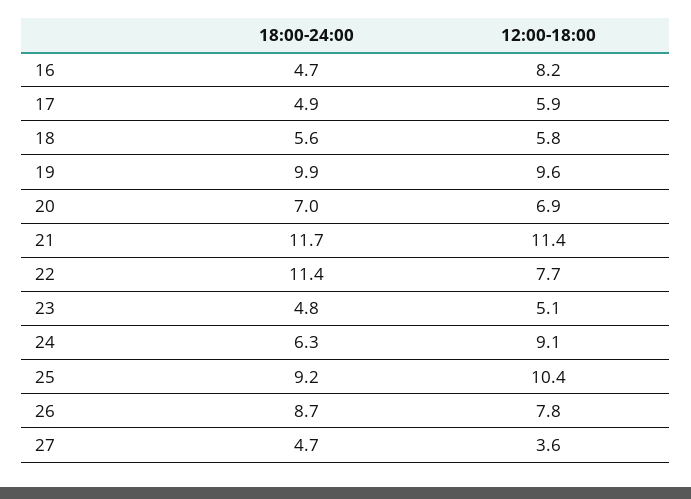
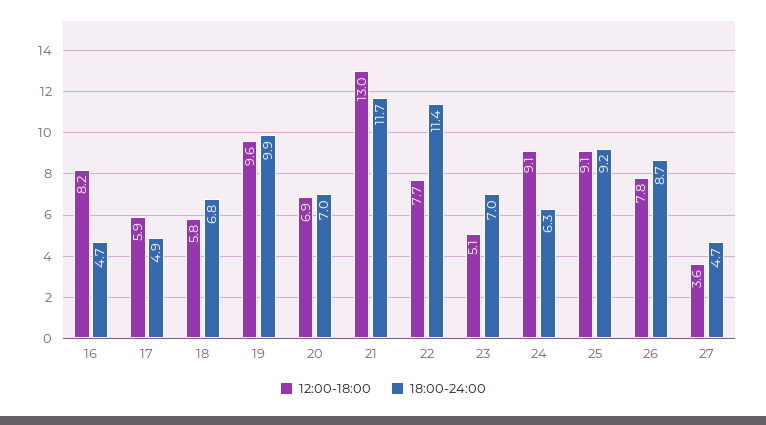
18:00-24:00, 18: 5.6 -> 6.8
12:00-18:00, 21: 11.4 -> 13
18:00-24:00, 23: 4.8 -> 7
12:00-18:00, 25: 10.4 -> 9.1

